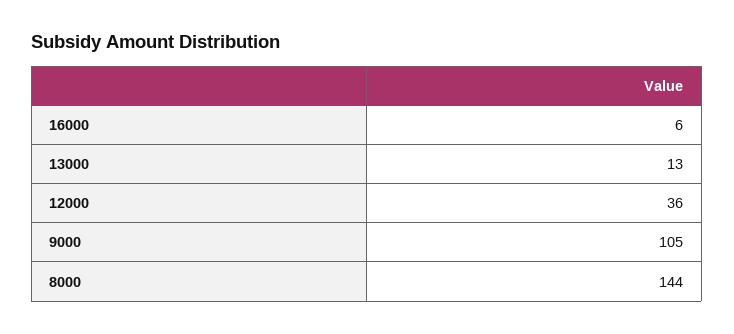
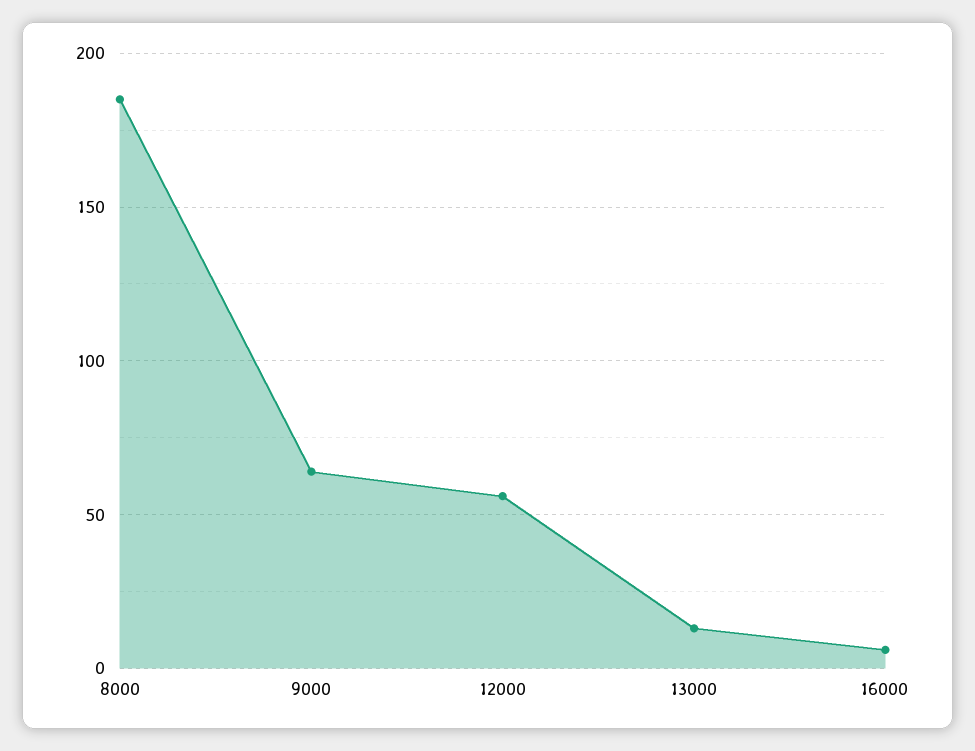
12000: 36 -> 55
9000: 105 -> 65
8000: 144 -> 185

